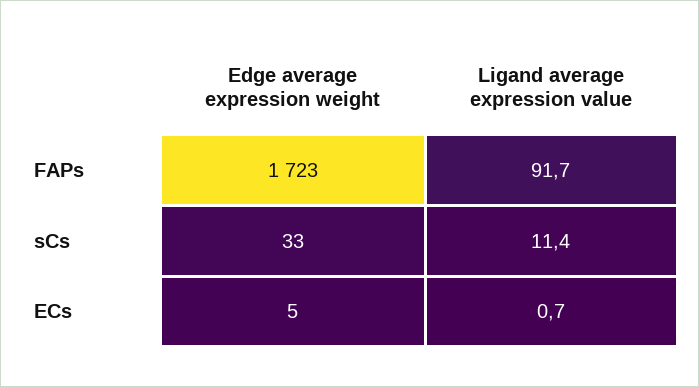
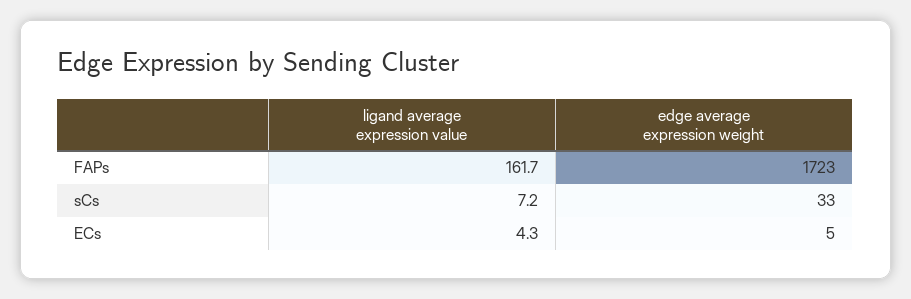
Ligand average expression value, FAPs: 91.7 -> 161.7
Ligand average expression value, sCs: 11.4 -> 7.2
Ligand average expression value, ECs: 0.7 -> 4.3

